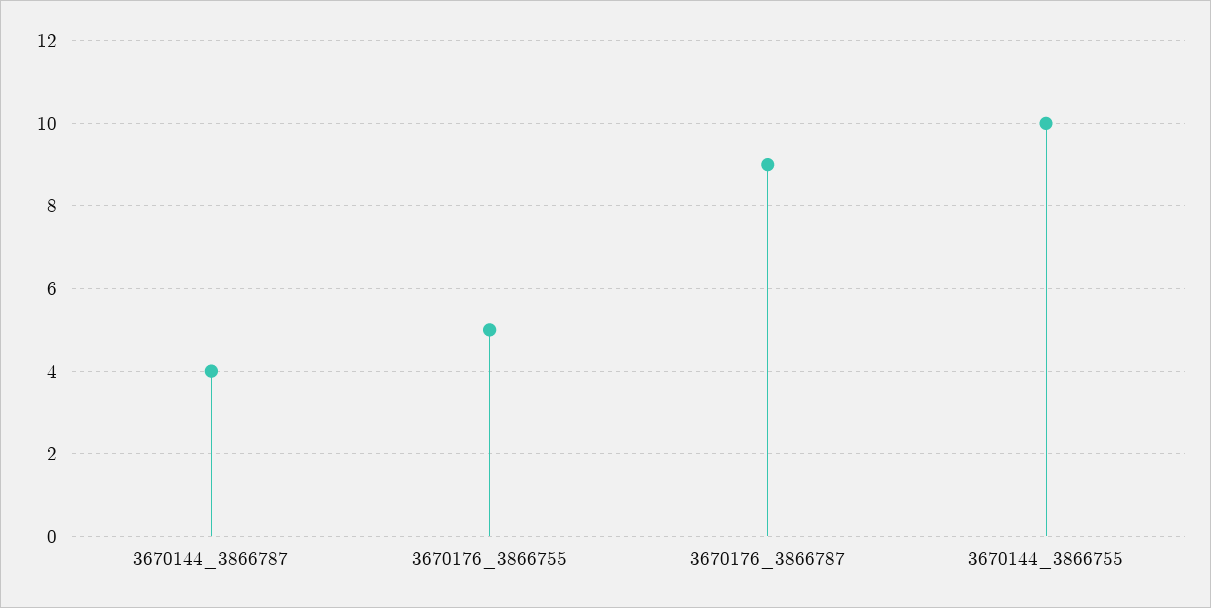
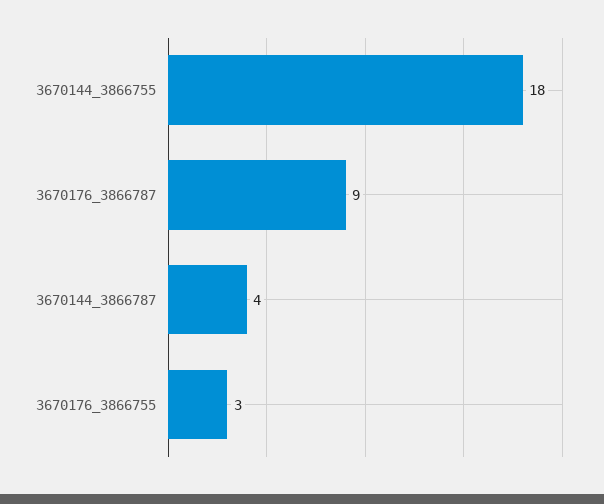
3670176_3866755: 5 -> 3
3670144_3866755: 10 -> 18

